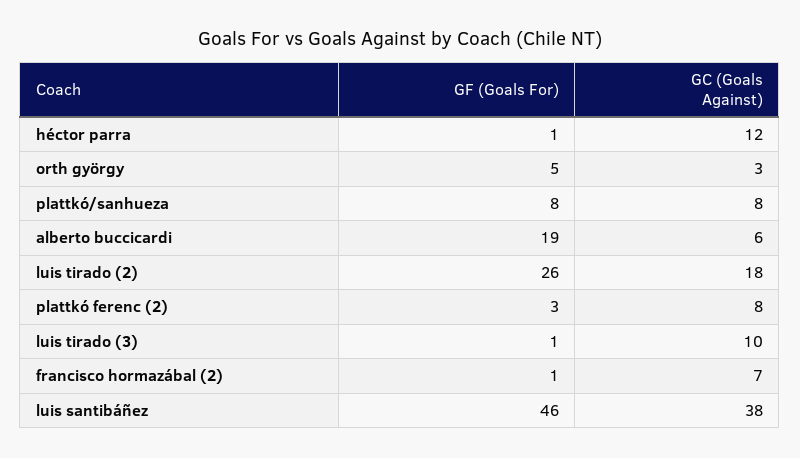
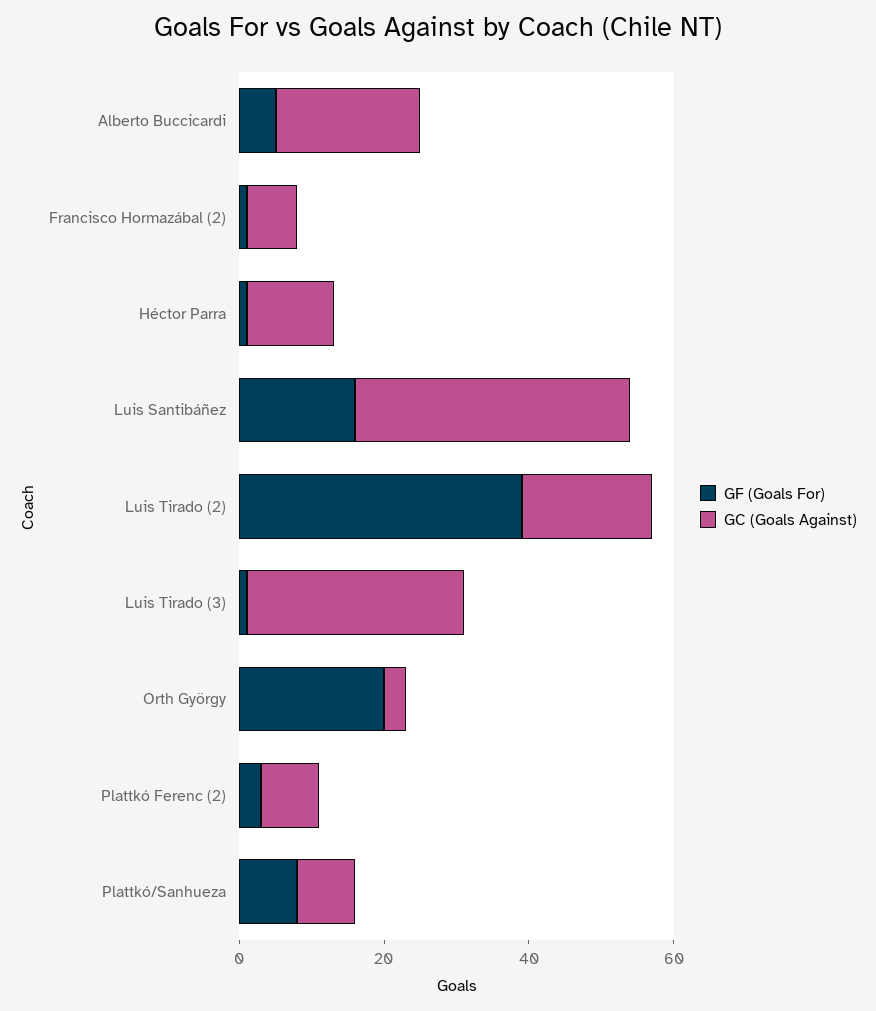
GF (Goals For), orth györgy: 5 -> 20
GF (Goals For), alberto buccicardi: 19 -> 5
GC (Goals Against), alberto buccicardi: 6 -> 20
GF (Goals For), luis tirado (2): 26 -> 40
GC (Goals Against), luis tirado (3): 10 -> 30
GF (Goals For), luis santibáñez: 46 -> 15

